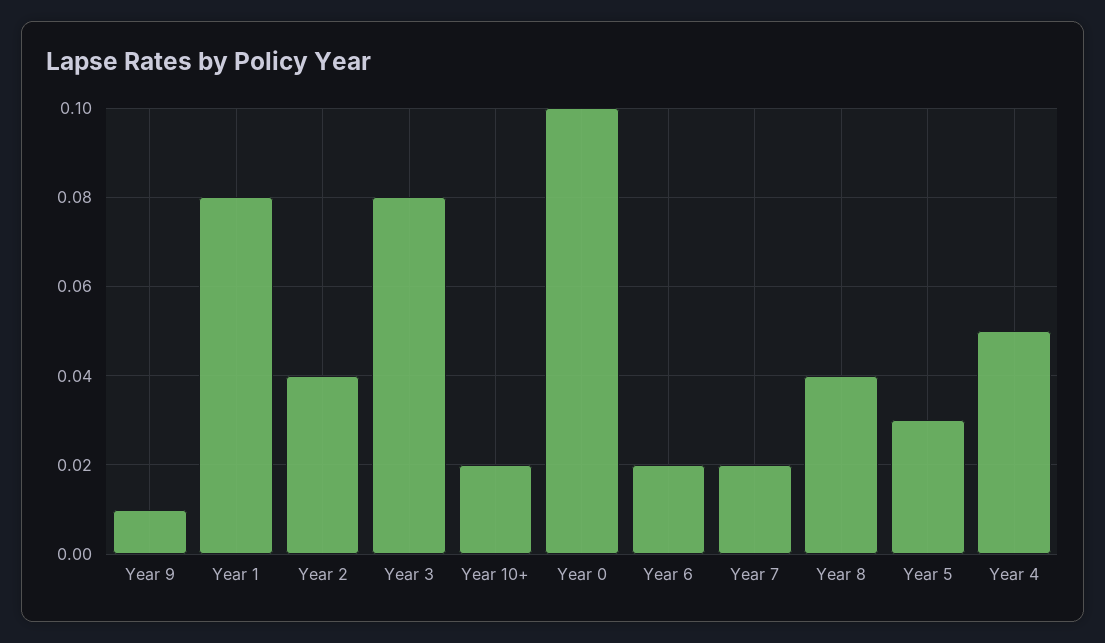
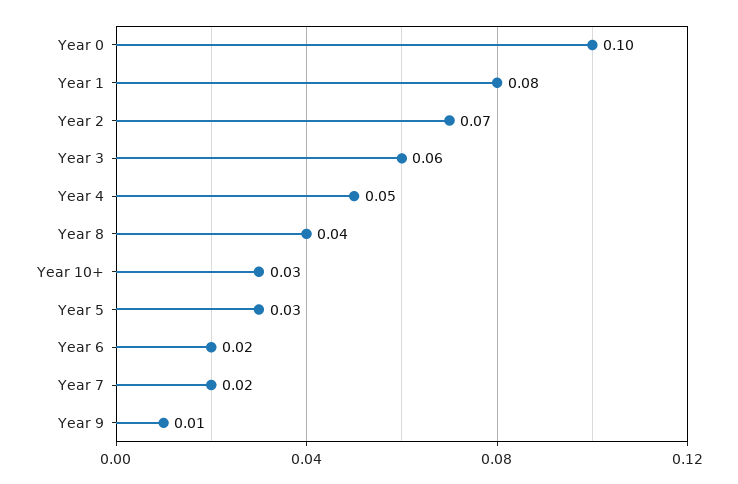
Year 2: 0.04 -> 0.07
Year 3: 0.08 -> 0.06
Year 10+: 0.02 -> 0.03

